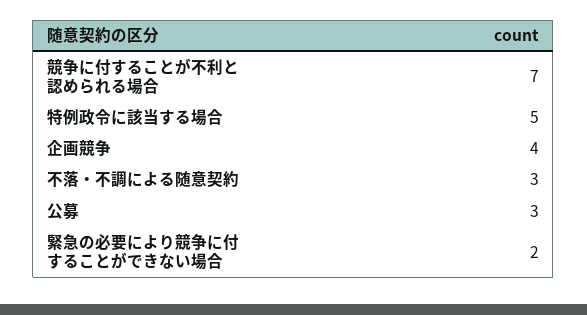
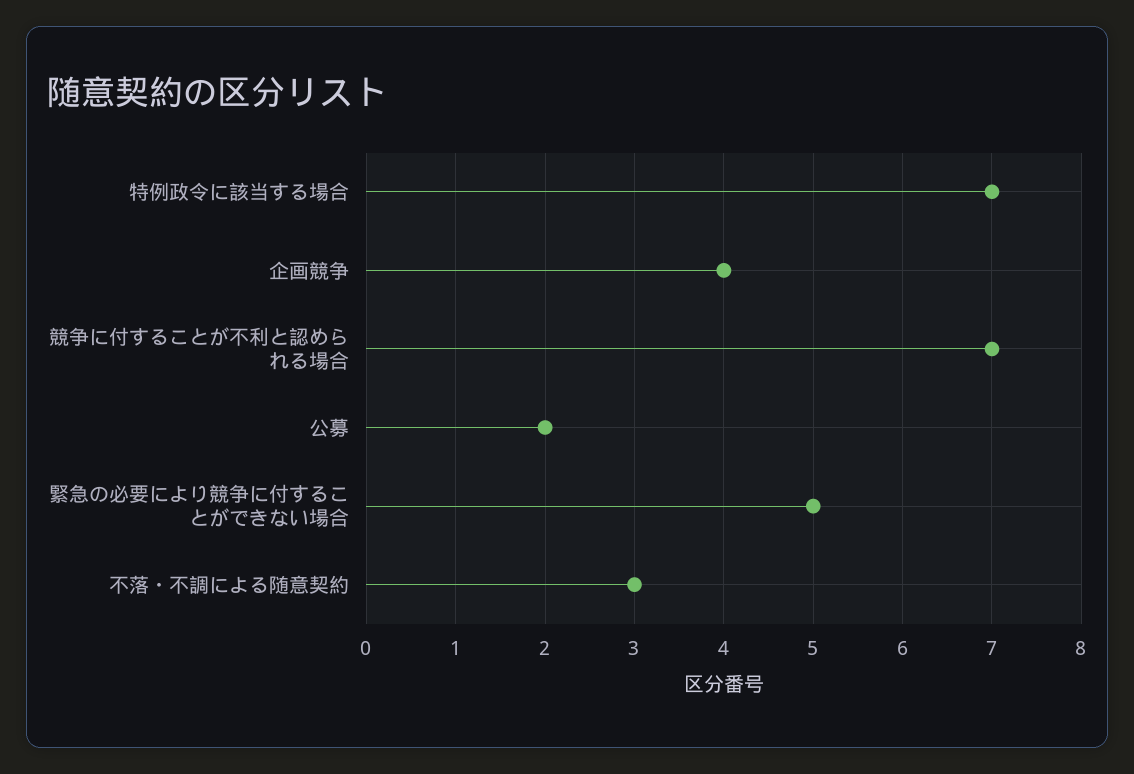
特例政令に該当する場合: 5 -> 7
公募: 3 -> 2
緊急の必要により競争に付することができない場合: 2 -> 5

